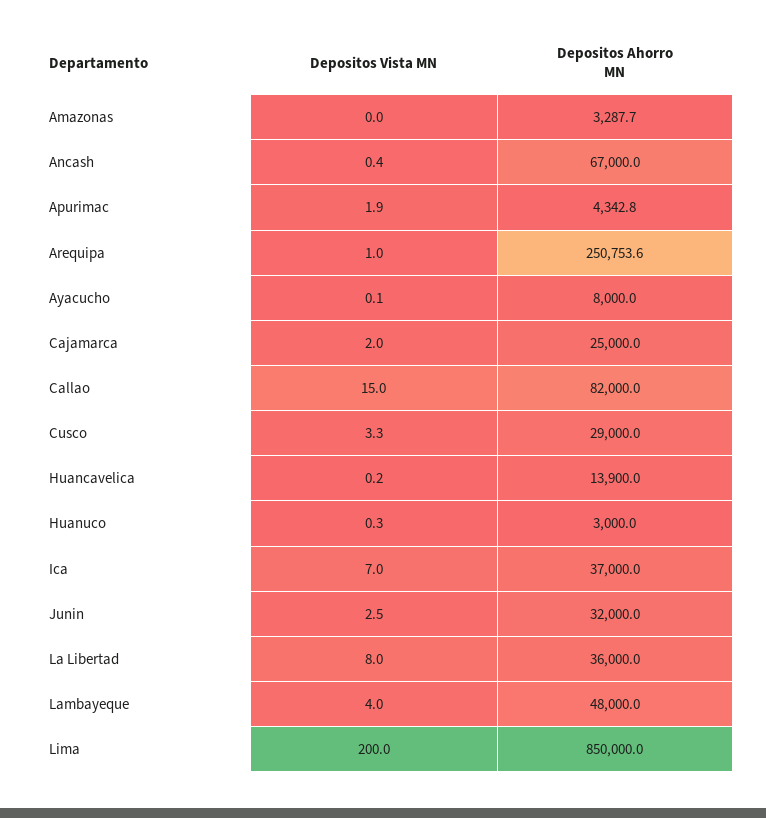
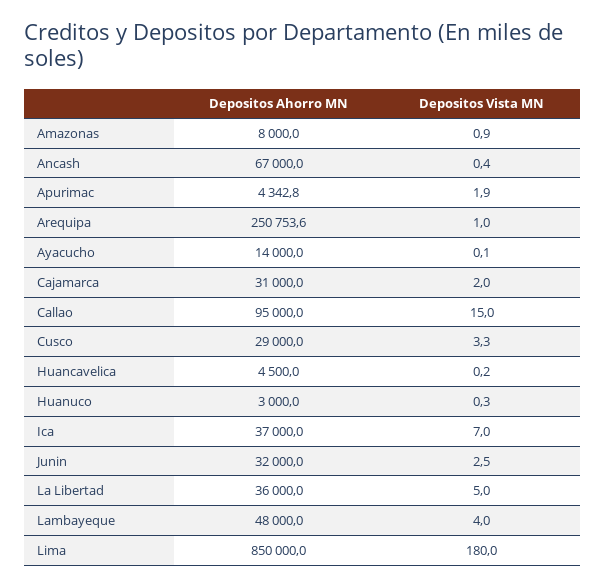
Depositos Vista MN, Amazonas: 0 -> 0.9
Depositos Ahorro MN, Amazonas: 3287.7 -> 8000
Depositos Ahorro MN, Ayacucho: 8000 -> 14000
Depositos Ahorro MN, Cajamarca: 25000 -> 31000
Depositos Ahorro MN, Callao: 82000 -> 95000
Depositos Ahorro MN, Huancavelica: 13900 -> 4500
Depositos Vista MN, La Libertad: 8 -> 5
Depositos Vista MN, Lima: 200 -> 180

